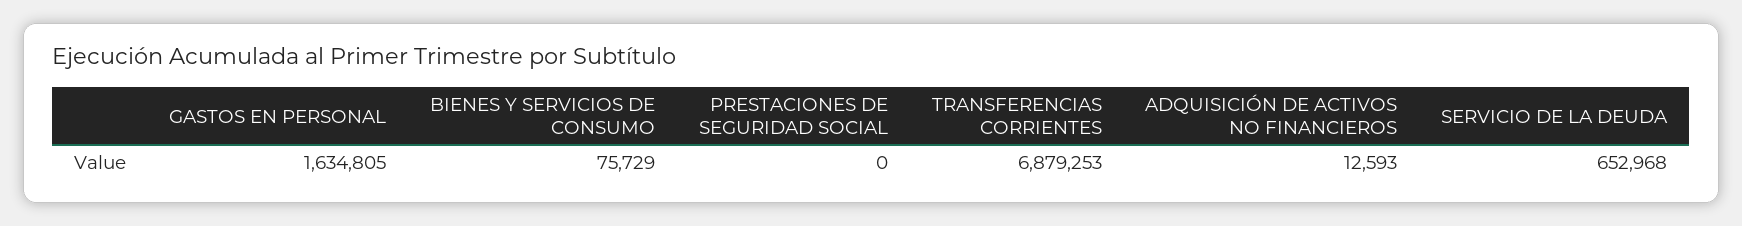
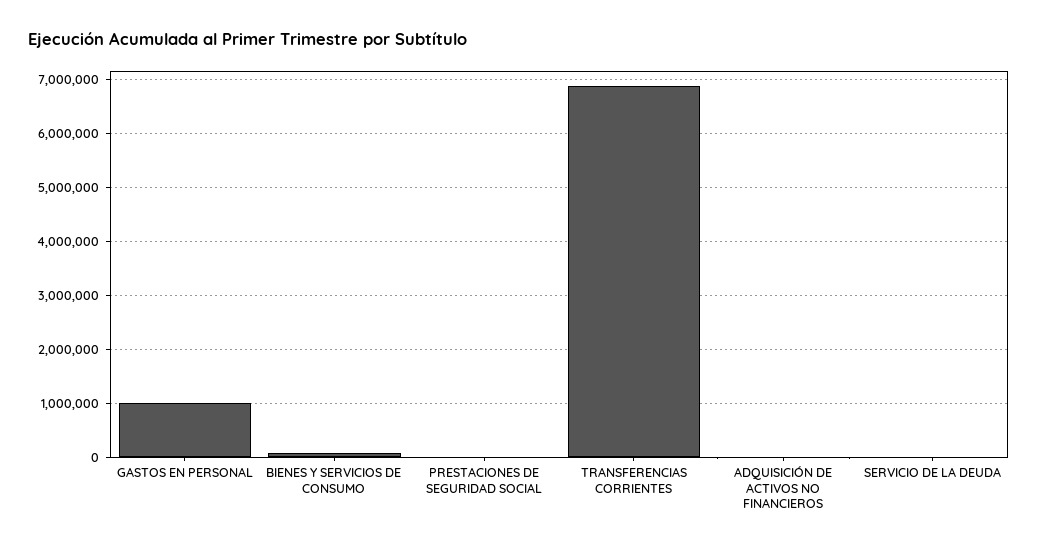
GASTOS EN PERSONAL: 1634805 -> 1000000
SERVICIO DE LA DEUDA: 652968 -> 0

